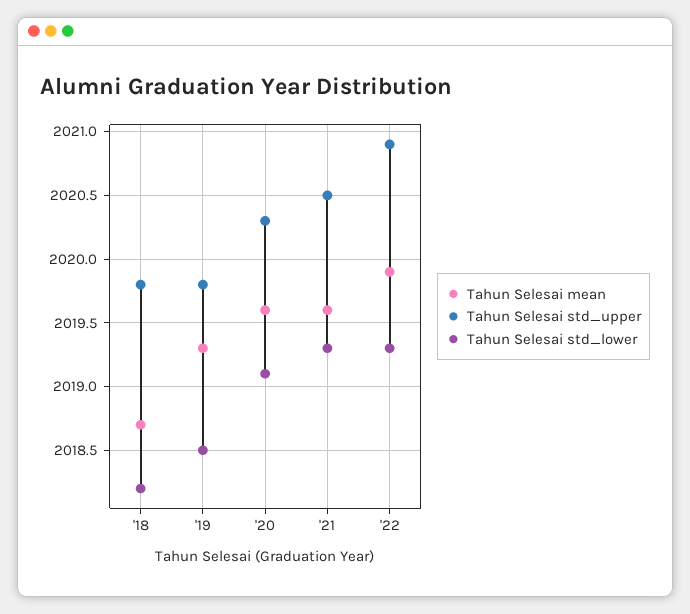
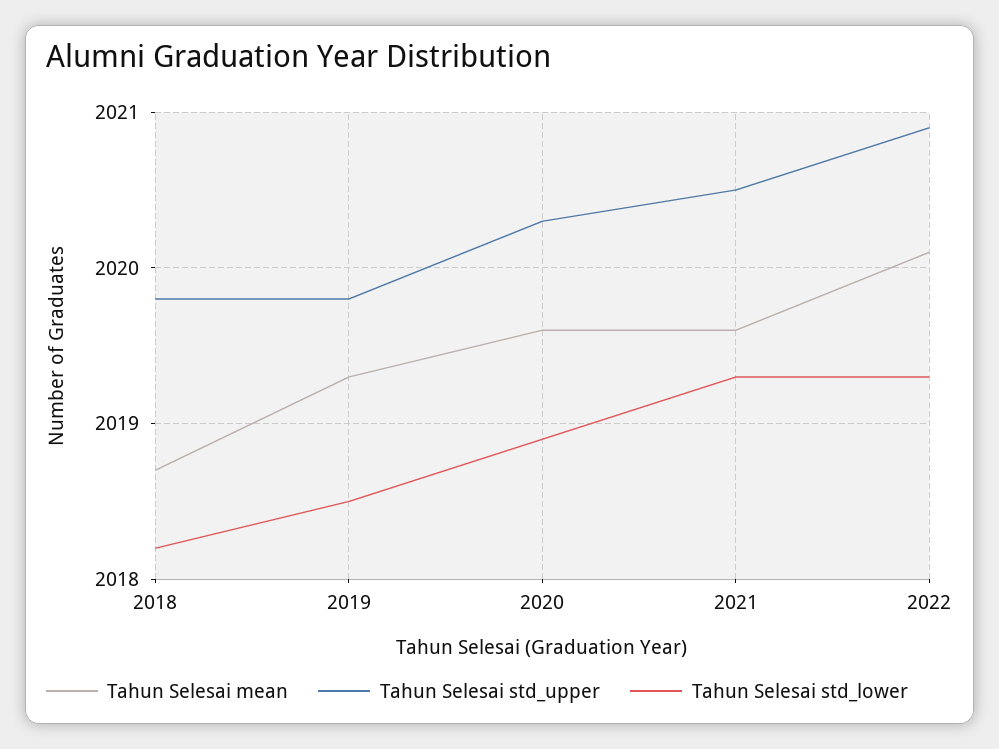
Tahun Selesai std_lower, '20: 2019.1 -> 2018.9
Tahun Selesai mean, '22: 2019.9 -> 2020.1

